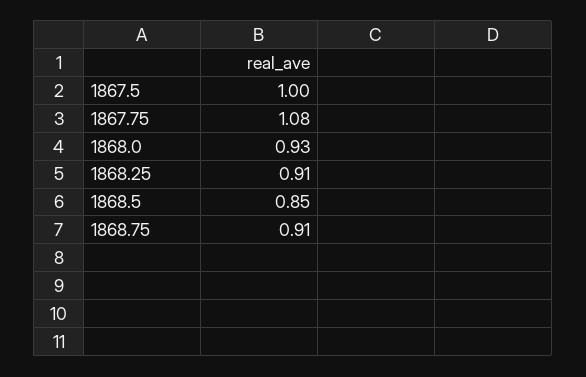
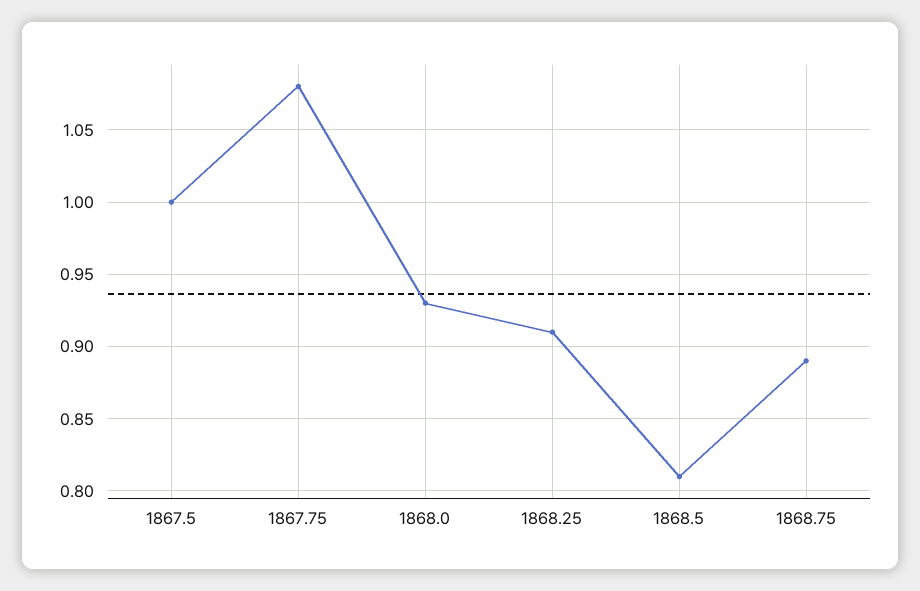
1868.5: 0.85 -> 0.81
1868.75: 0.91 -> 0.89

